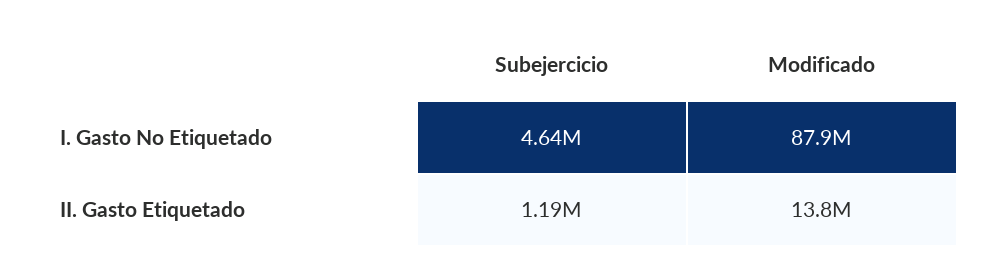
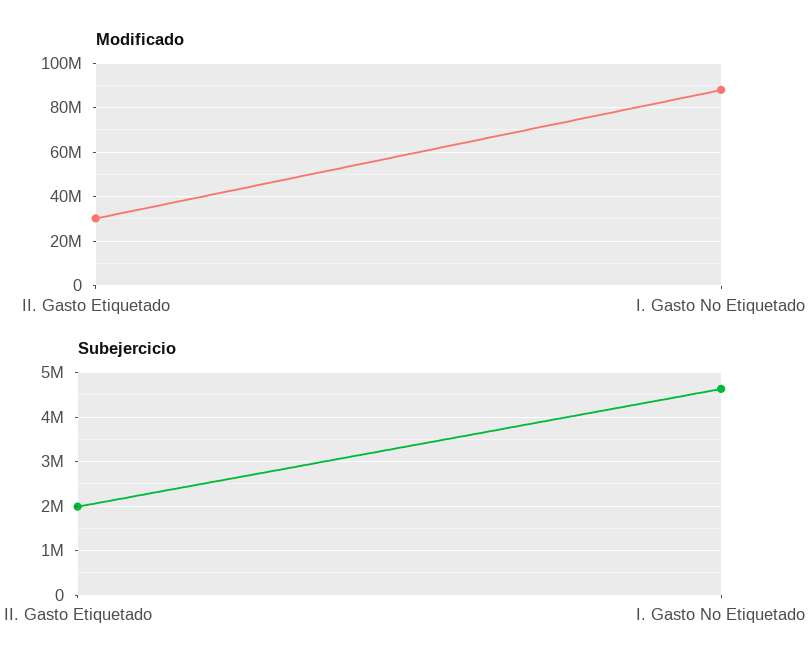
Subejercicio, II. Gasto Etiquetado: 1190000 -> 2000000
Modificado, II. Gasto Etiquetado: 13800000 -> 30000000

